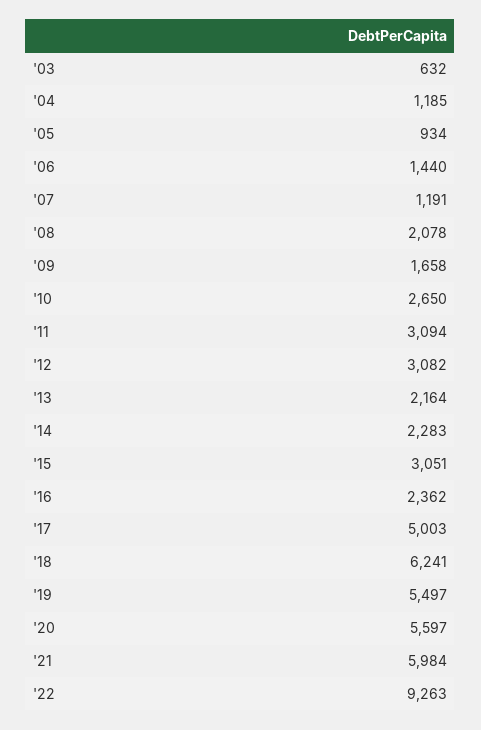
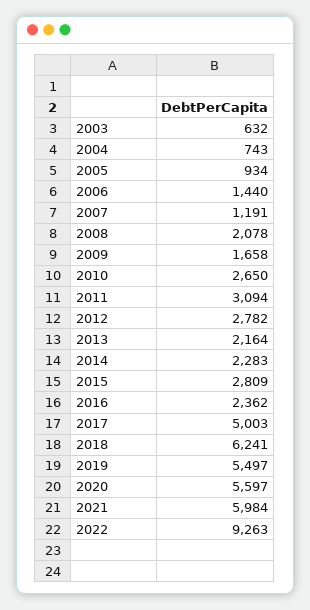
'04: 1185 -> 743
'12: 3082 -> 2782
'15: 3051 -> 2809

